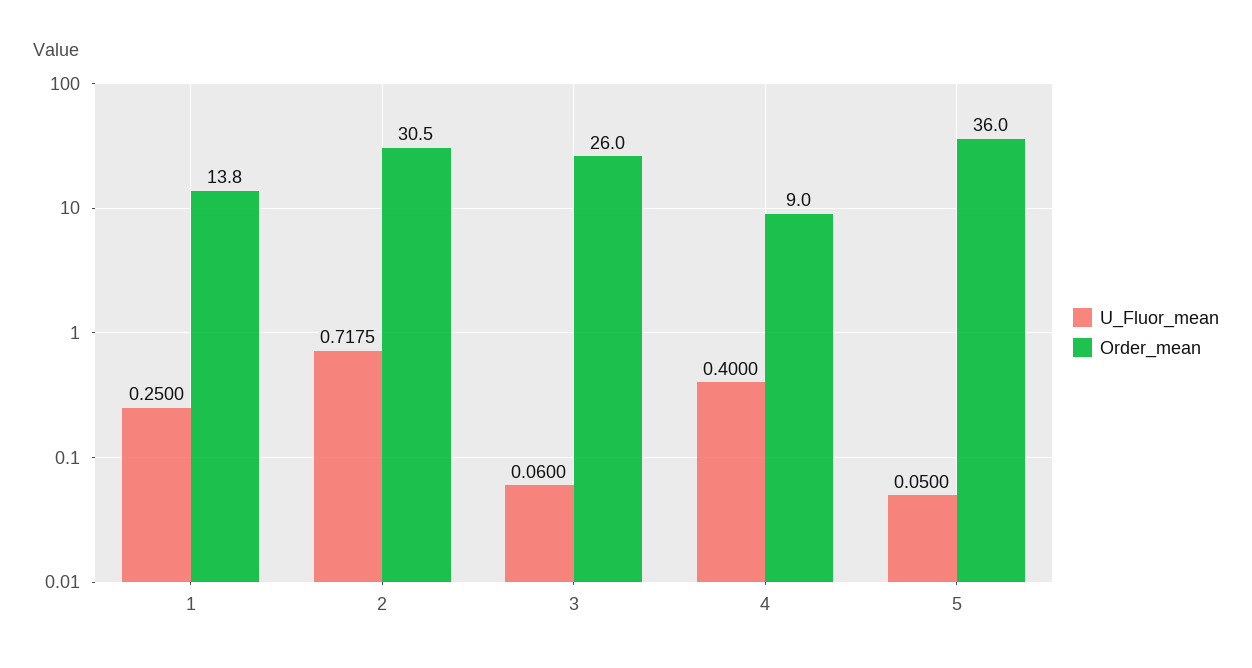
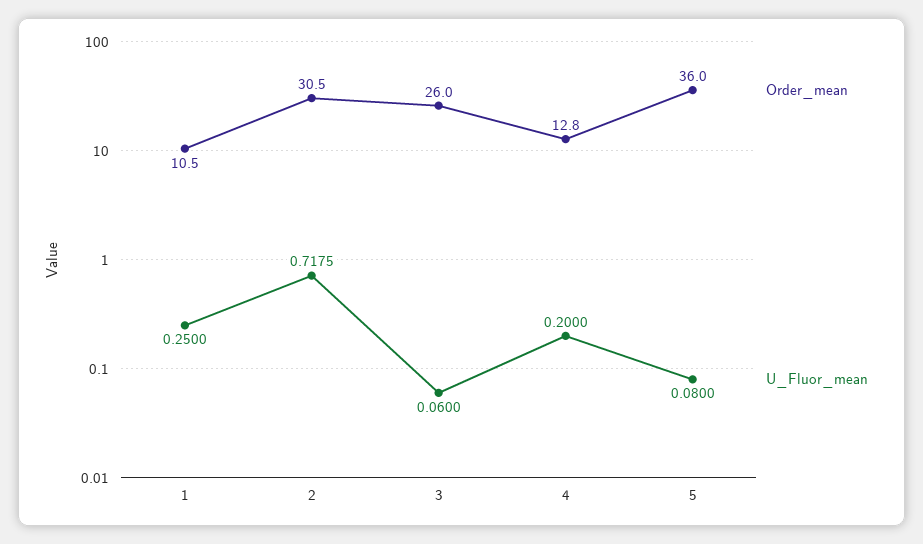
Order_mean, 1: 13.8 -> 10.5
U_Fluor_mean, 4: 0.4 -> 0.2
Order_mean, 4: 9 -> 12.8
U_Fluor_mean, 5: 0.05 -> 0.08

